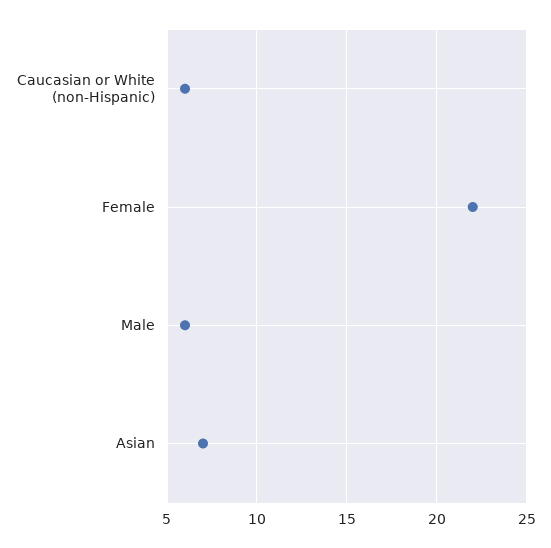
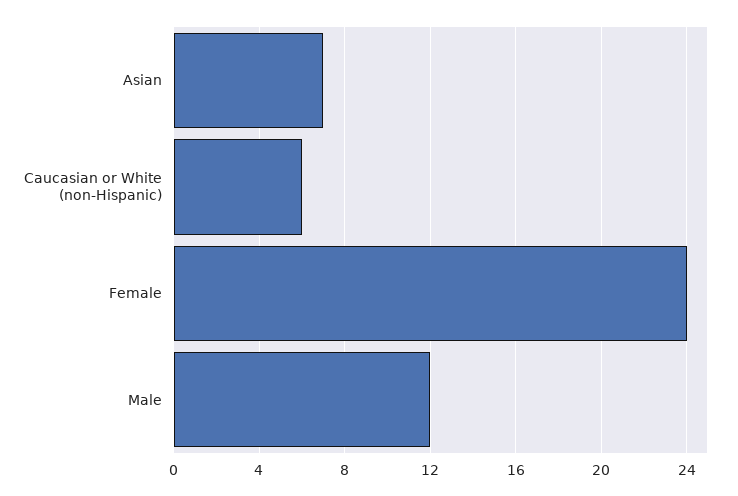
Female: 22 -> 24
Male: 6 -> 12

